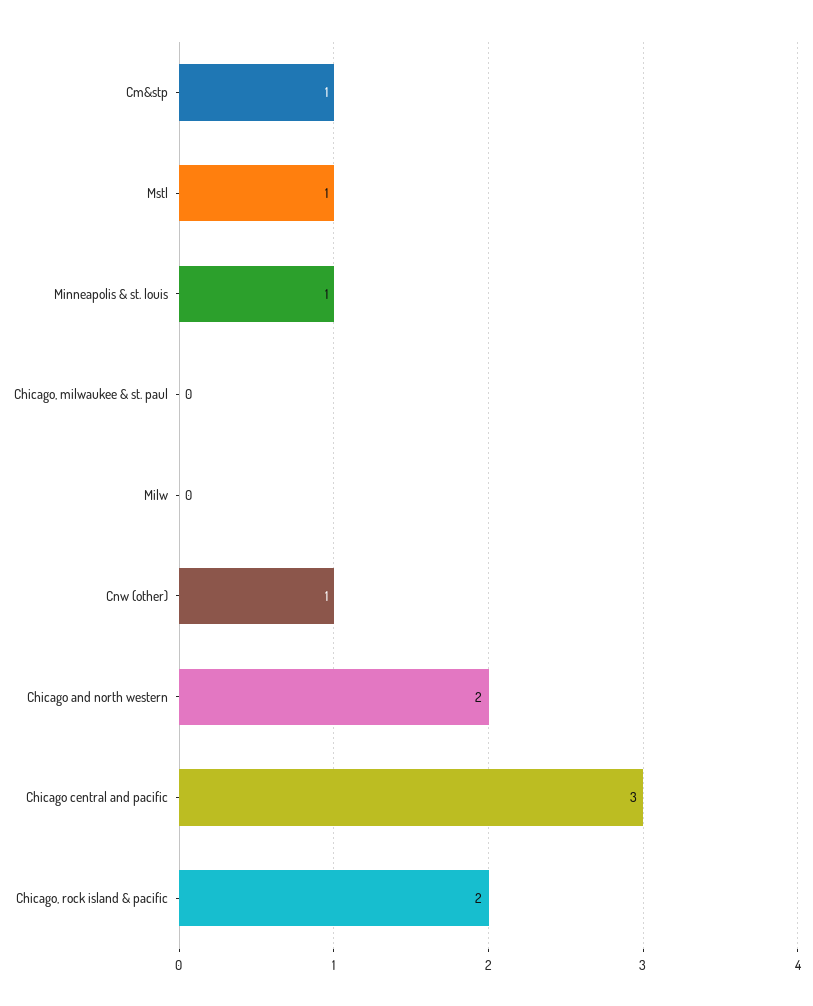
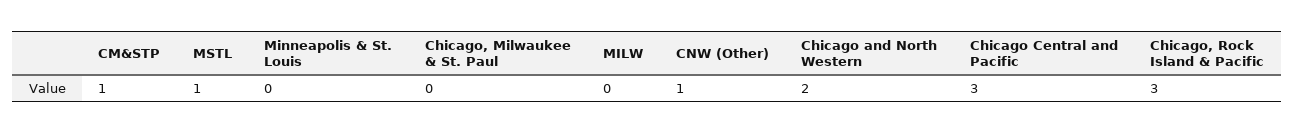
Minneapolis & st. louis: 1 -> 0
Chicago, rock island & pacific: 2 -> 3

